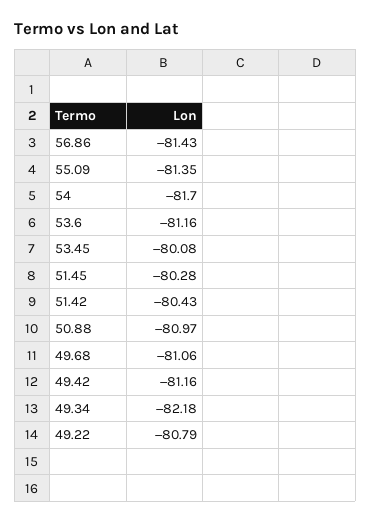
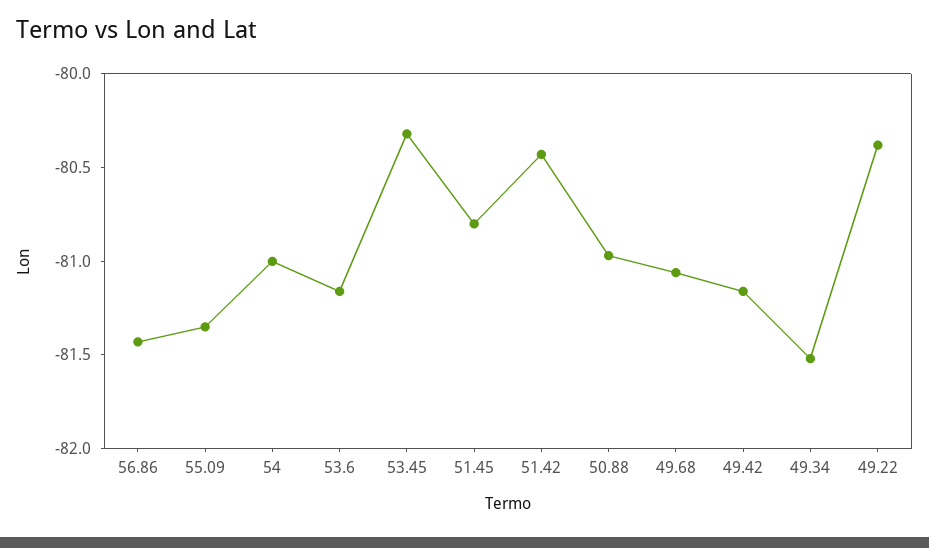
54: -81.7 -> -81
53.45: -80.08 -> -80.3
51.45: -80.28 -> -80.8
49.34: -82.18 -> -81.5
49.22: -80.79 -> -80.4

